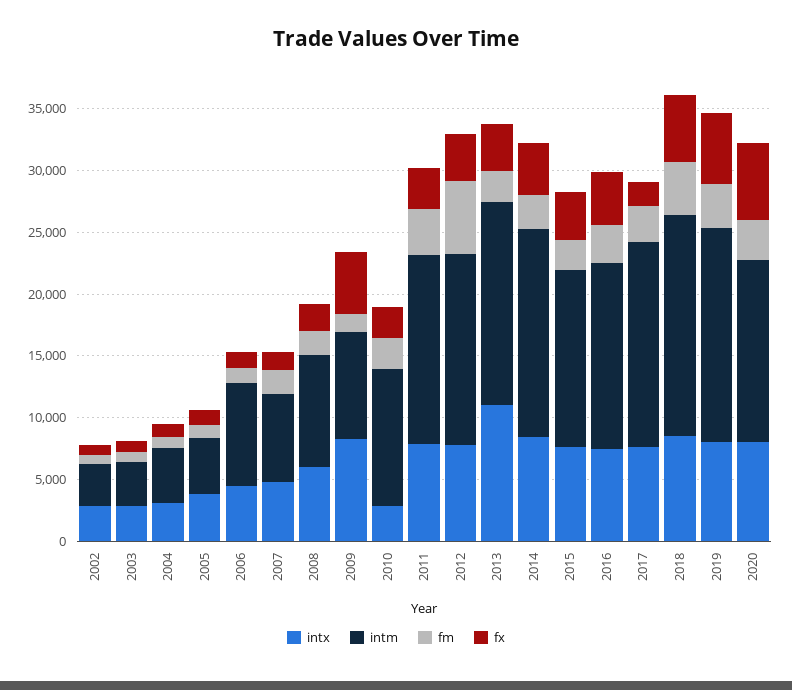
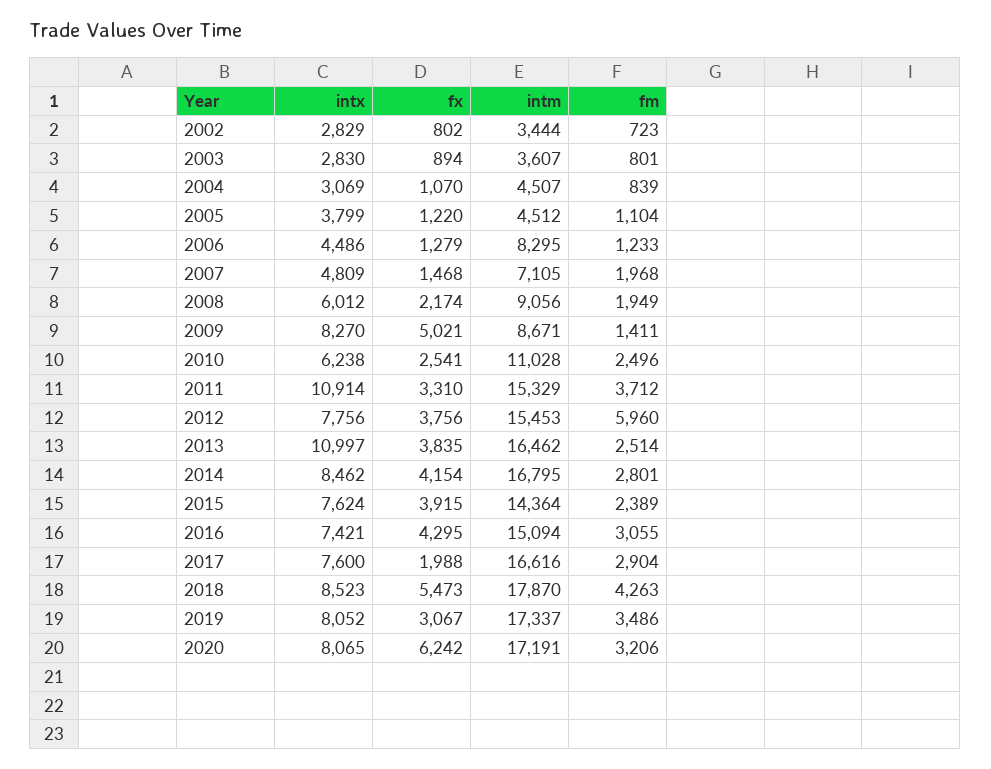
intx, 2010: 3000 -> 6238
intx, 2011: 8000 -> 10914
fx, 2019: 6000 -> 3067
intm, 2020: 15000 -> 17191

